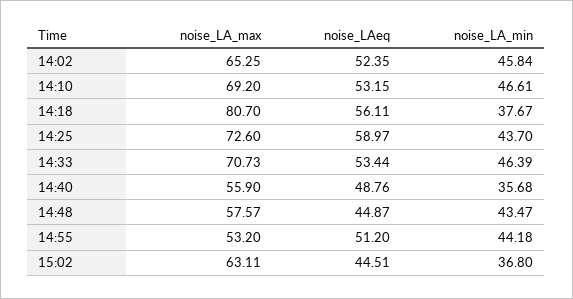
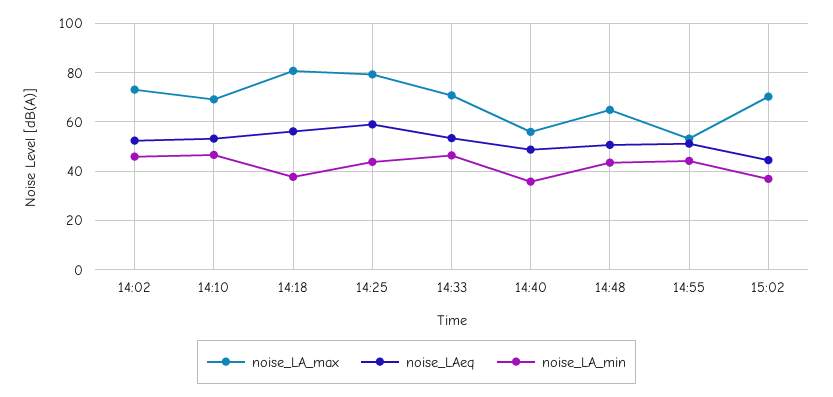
noise_LA_max, 14:02: 65.25 -> 72.5
noise_LA_max, 14:25: 72.6 -> 80
noise_LA_max, 14:48: 57.57 -> 65
noise_LAeq, 14:48: 44.87 -> 50
noise_LA_max, 15:02: 63.11 -> 70

